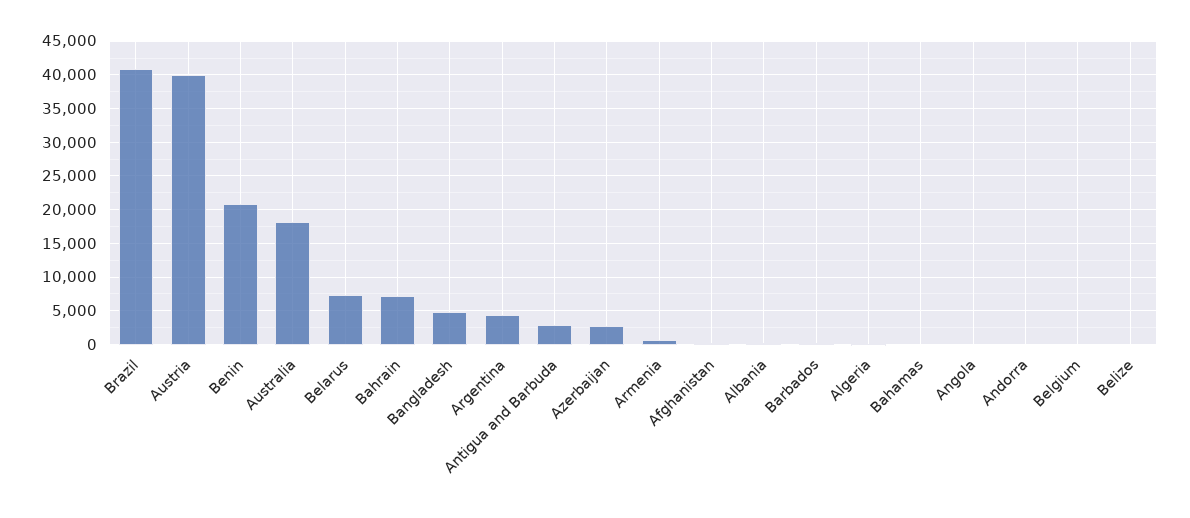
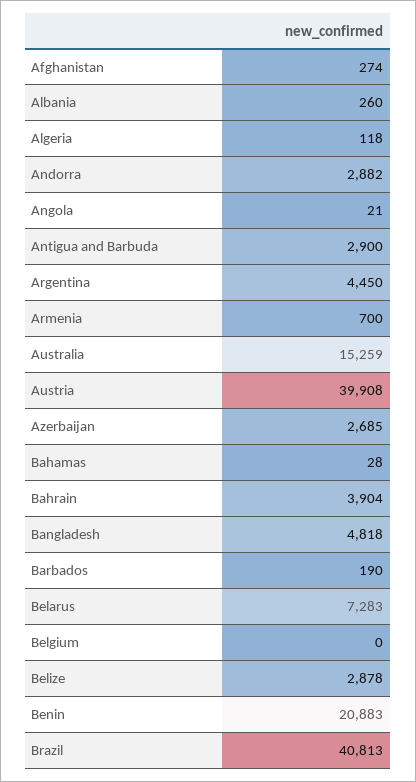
Australia: 18000 -> 15259
Bahrain: 7000 -> 3904
Andorra: 0 -> 2882
Belize: 0 -> 2878

